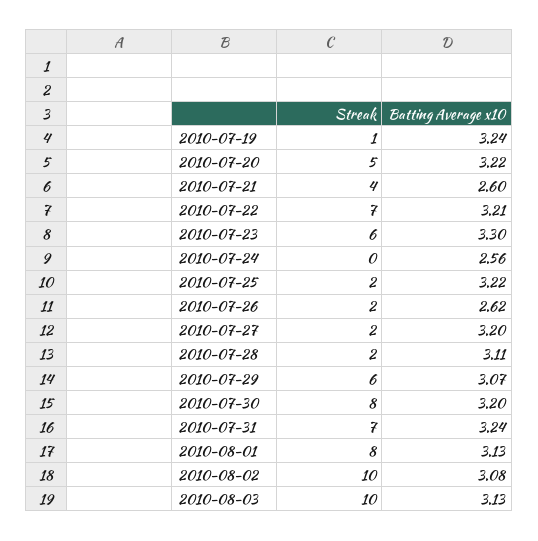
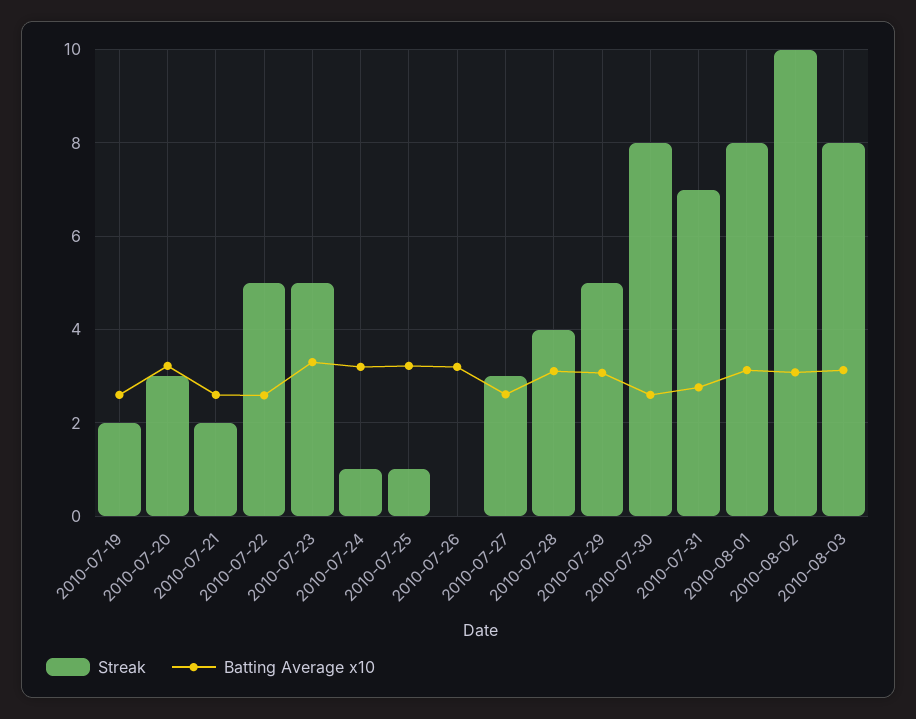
Streak, 2010-07-19: 1 -> 2
Batting Average x10, 2010-07-19: 3.24 -> 2.6
Streak, 2010-07-20: 5 -> 3
Streak, 2010-07-21: 4 -> 2
Streak, 2010-07-22: 7 -> 5
Batting Average x10, 2010-07-22: 3.21 -> 2.6
Streak, 2010-07-23: 6 -> 5
Streak, 2010-07-24: 0 -> 1
Batting Average x10, 2010-07-24: 2.56 -> 3.2
Streak, 2010-07-25: 2 -> 1
Streak, 2010-07-26: 2 -> 0
Batting Average x10, 2010-07-26: 2.62 -> 3.2
Streak, 2010-07-27: 2 -> 3
Batting Average x10, 2010-07-27: 3.2 -> 2.6
Streak, 2010-07-28: 2 -> 4
Streak, 2010-07-29: 6 -> 5
Batting Average x10, 2010-07-30: 3.2 -> 2.6
Batting Average x10, 2010-07-31: 3.24 -> 2.8
Streak, 2010-08-03: 10 -> 8

